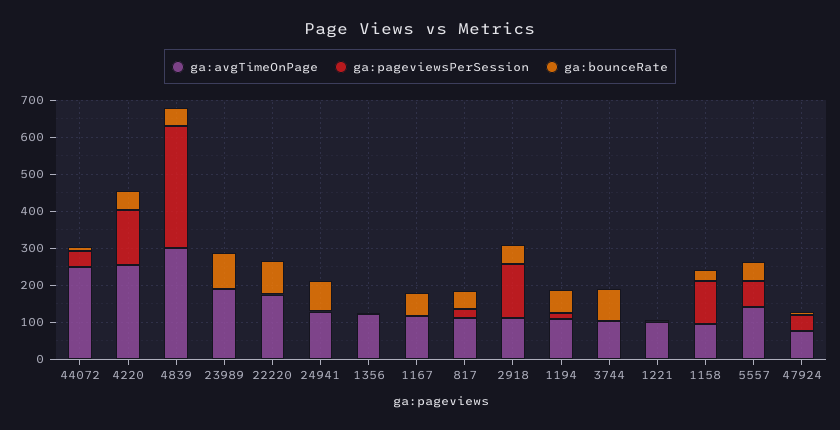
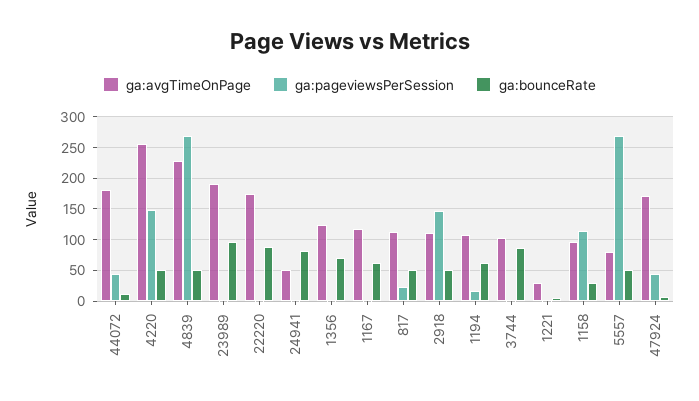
ga:avgTimeOnPage, 44072: 250 -> 180
ga:avgTimeOnPage, 4839: 300 -> 230
ga:pageviewsPerSession, 4839: 325 -> 270
ga:avgTimeOnPage, 24941: 125 -> 50
ga:bounceRate, 1356: 0 -> 70
ga:avgTimeOnPage, 1221: 100 -> 30
ga:avgTimeOnPage, 5557: 150 -> 80
ga:pageviewsPerSession, 5557: 75 -> 270
ga:avgTimeOnPage, 47924: 75 -> 170

